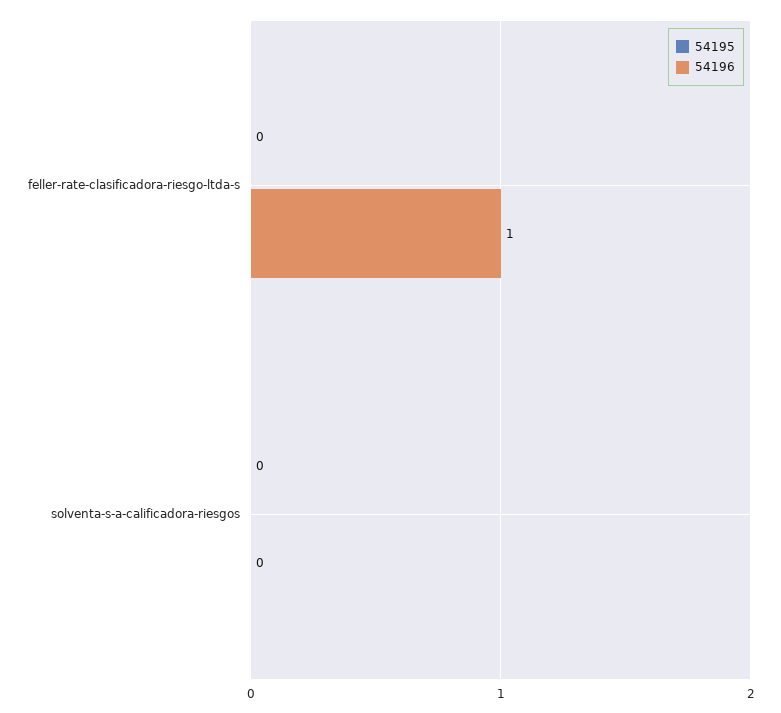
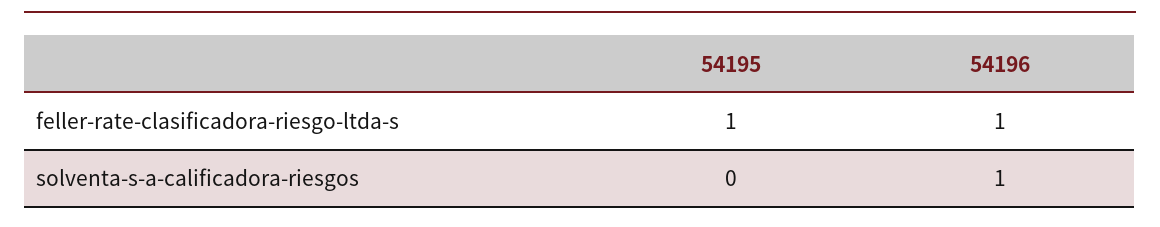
54195, feller-rate-clasificadora-riesgo-ltda-s: 0 -> 1
54196, solventa-s-a-calificadora-riesgos: 0 -> 1

